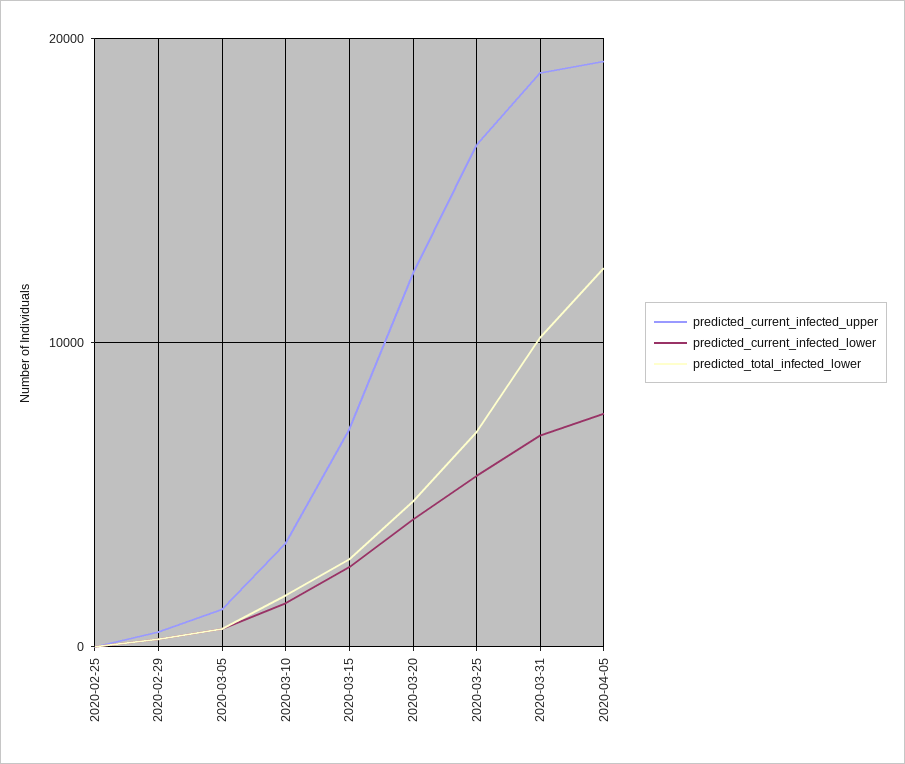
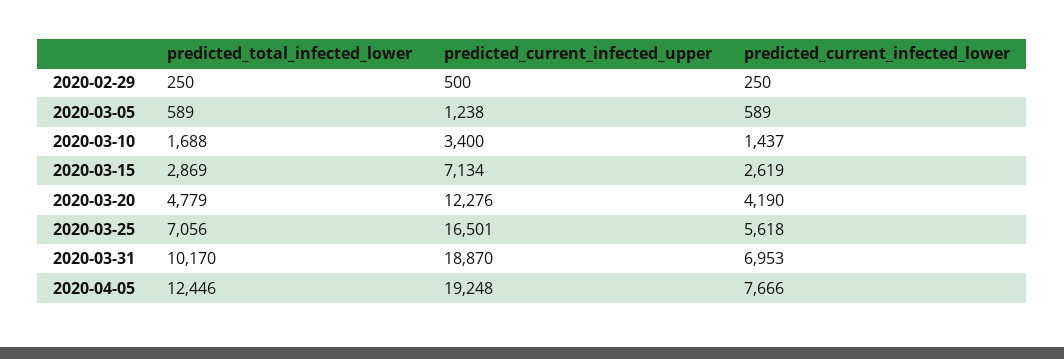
predicted_current_infected_upper, 2020-02-25: 0 -> none
predicted_current_infected_lower, 2020-02-25: 0 -> none
predicted_total_infected_lower, 2020-02-25: 0 -> none

